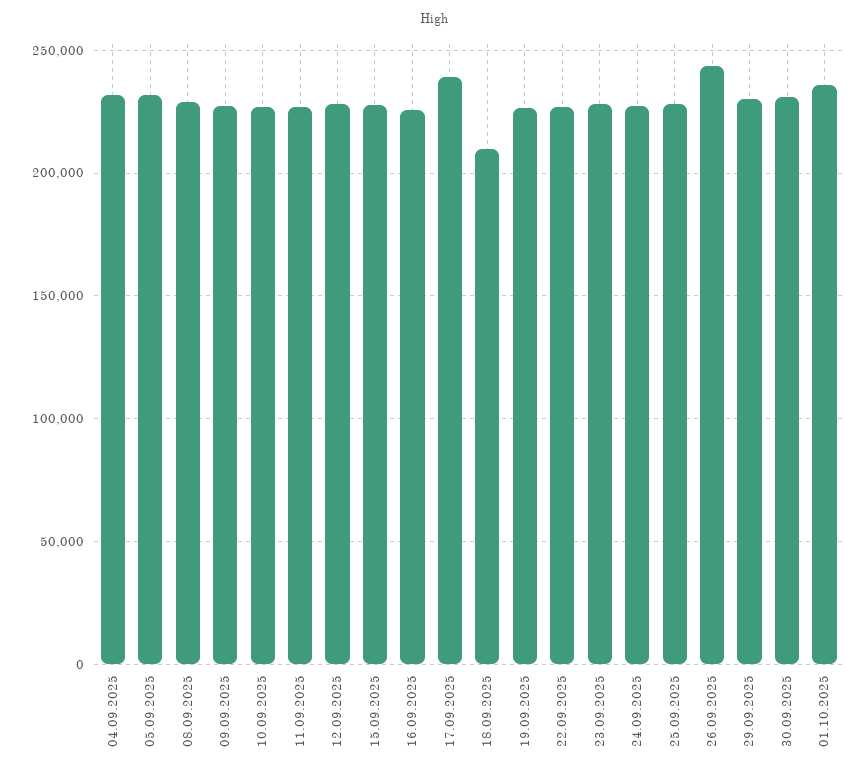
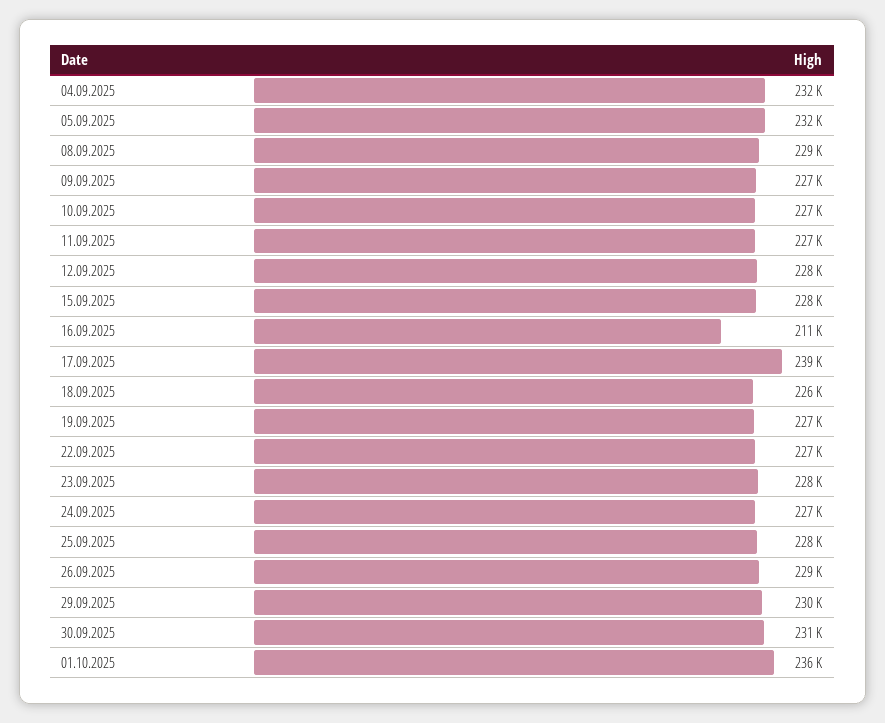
16.09.2025: 225000 -> 211000
18.09.2025: 210000 -> 226000
26.09.2025: 245000 -> 229000

